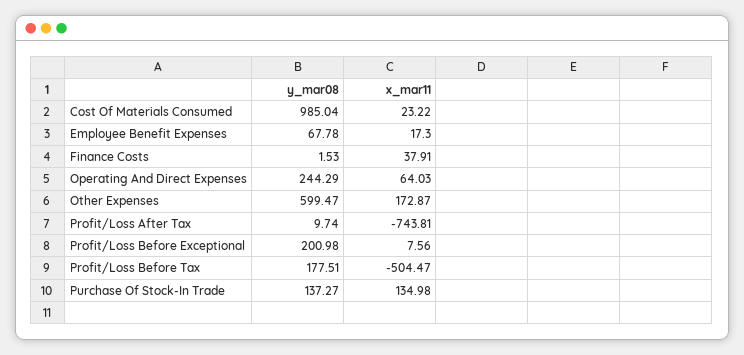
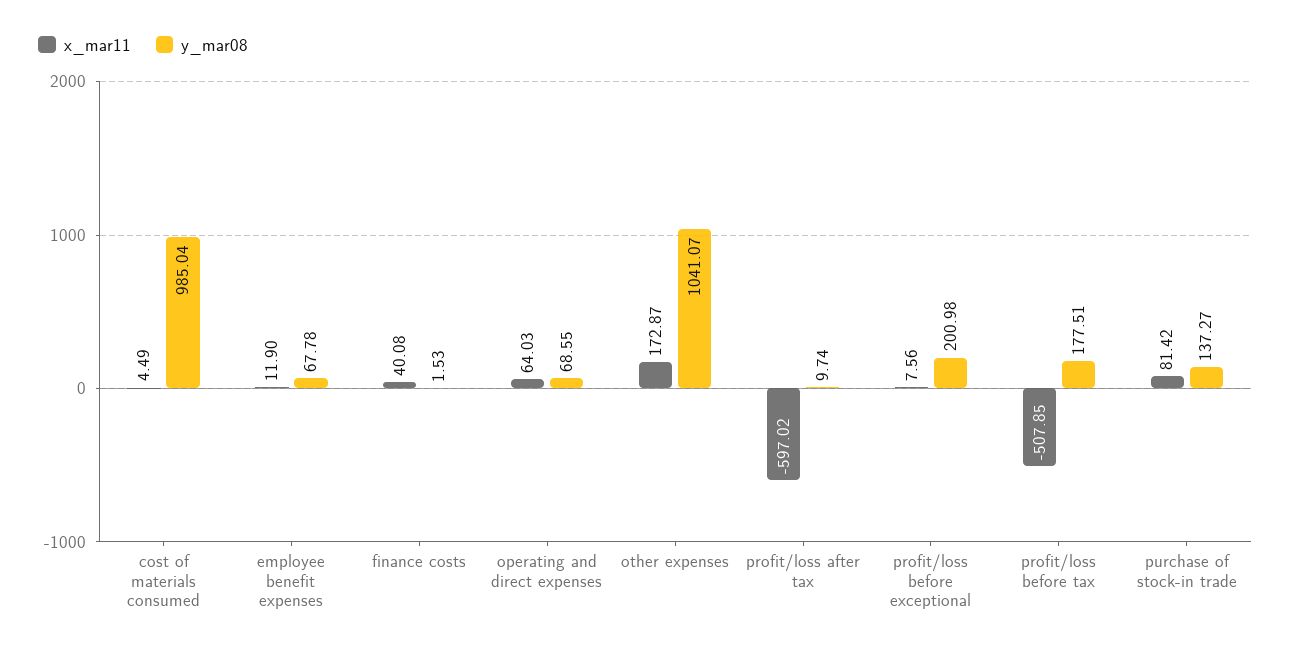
x_mar11, Cost Of Materials Consumed: 23.22 -> 4.49
x_mar11, Employee Benefit Expenses: 17.3 -> 11.9
x_mar11, Finance Costs: 37.91 -> 40.08
y_mar08, Operating And Direct Expenses: 244.29 -> 68.55
y_mar08, Other Expenses: 599.47 -> 1041.07
x_mar11, Profit/Loss After Tax: -743.81 -> -597.02
x_mar11, Profit/Loss Before Tax: -504.47 -> -507.85
x_mar11, Purchase Of Stock-In Trade: 134.98 -> 81.42

